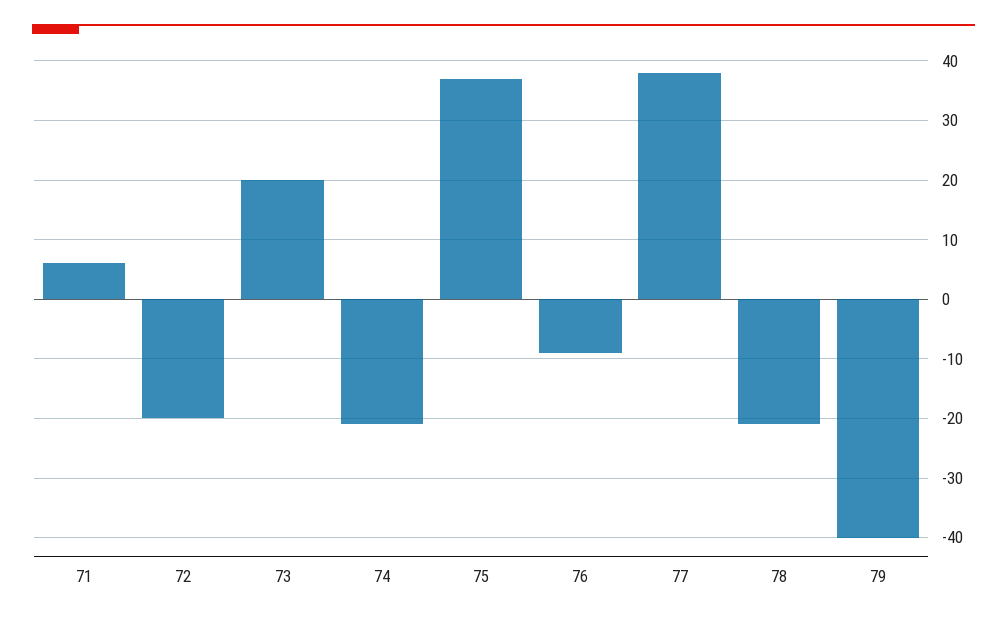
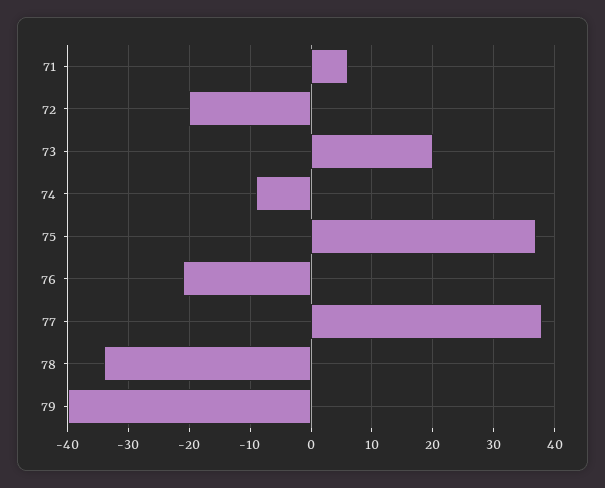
74: -20 -> -9
76: -10 -> -21
78: -20 -> -34

